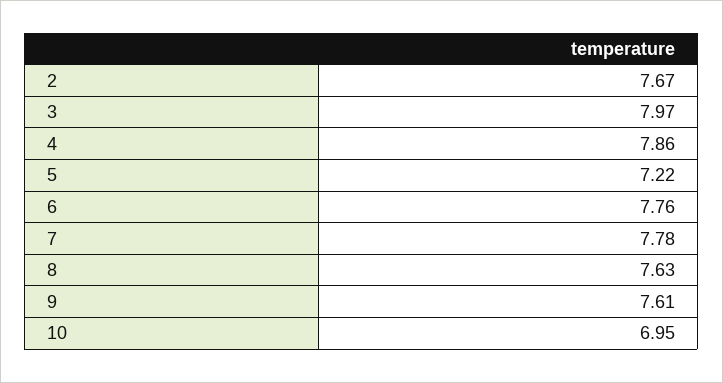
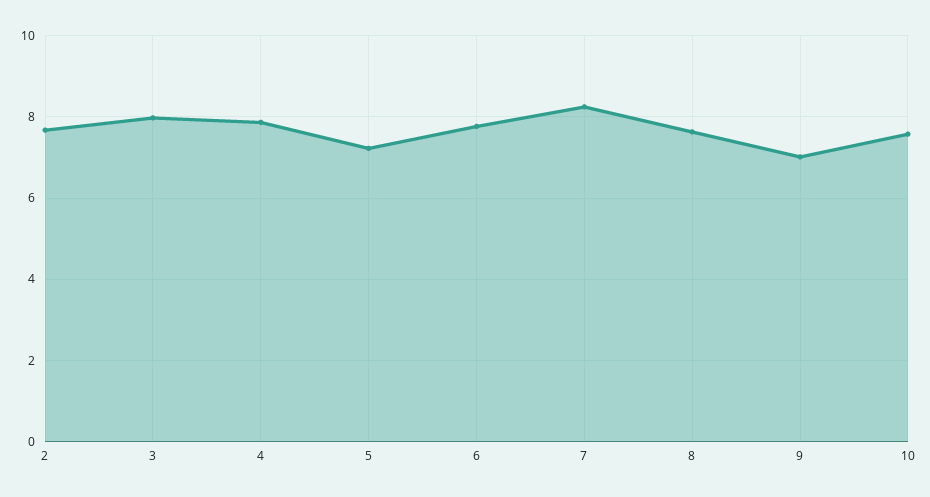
7: 7.78 -> 8.2
9: 7.61 -> 7
10: 6.95 -> 7.6

